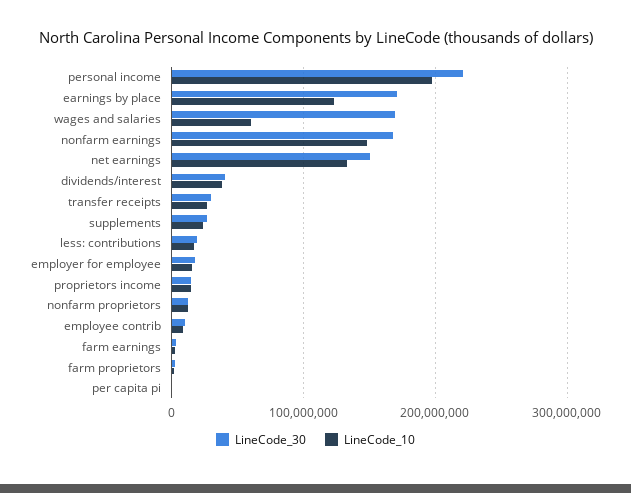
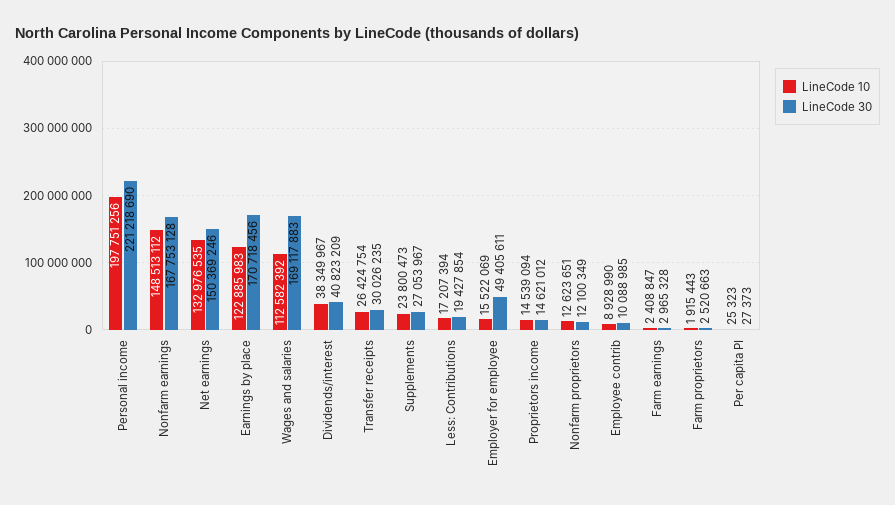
LineCode_10, wages and salaries: 60000000 -> 112582392
LineCode_30, employer for employee: 20000000 -> 49405611

